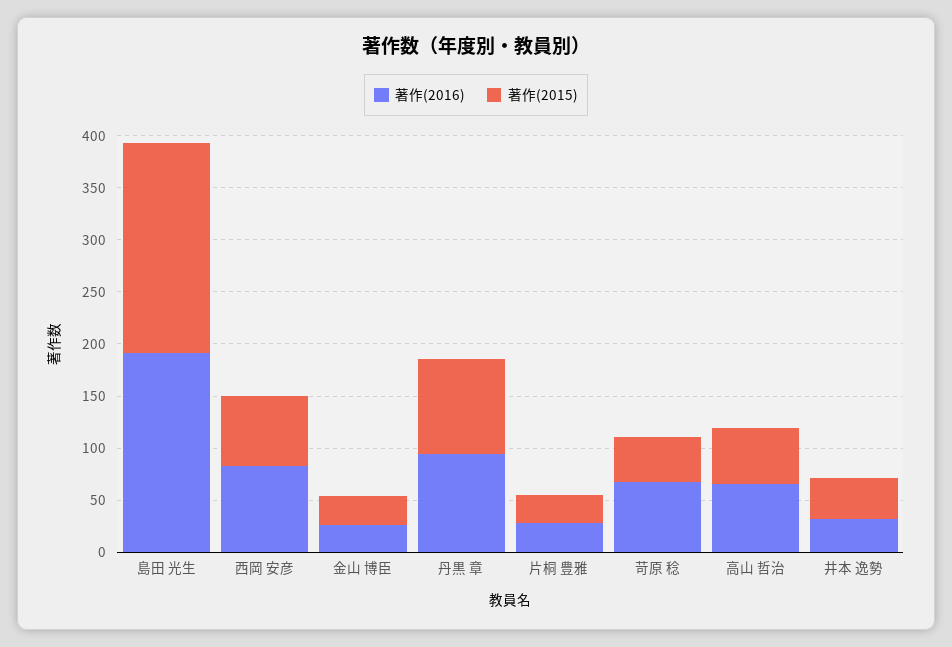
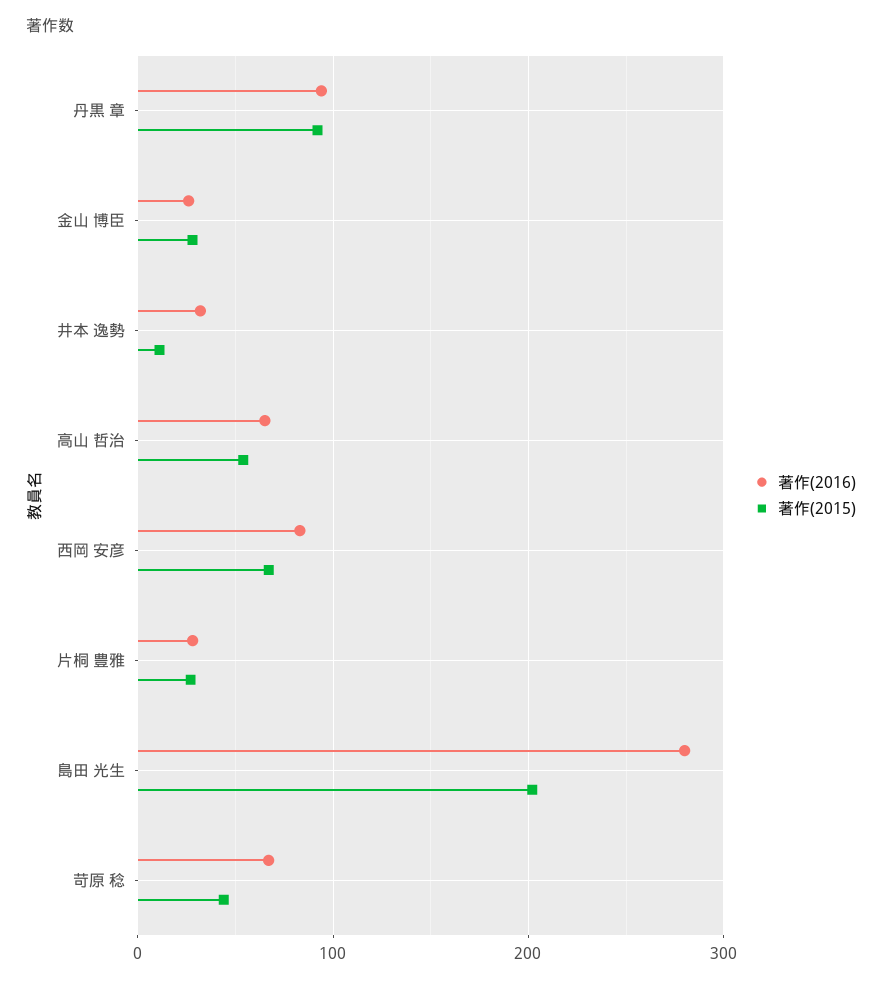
著作(2016), 島田 光生: 190 -> 280
著作(2015), 井本 逸勢: 40 -> 10

